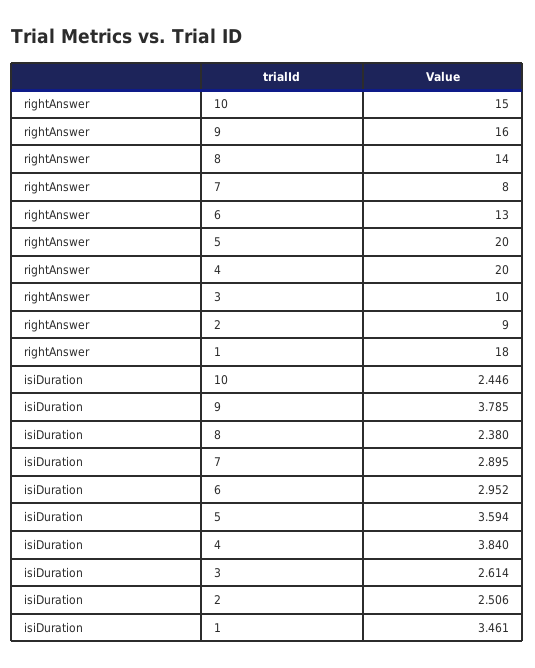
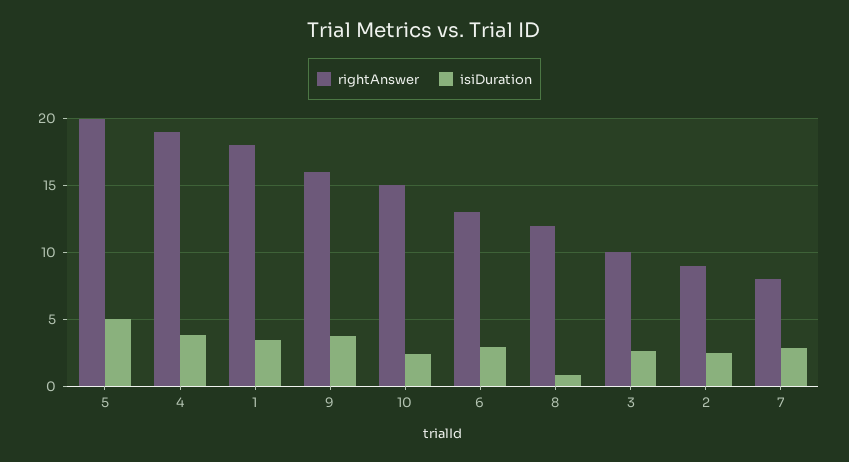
rightAnswer, 8: 14 -> 12
rightAnswer, 4: 20 -> 19
isiDuration, 8: 2.38 -> 1
isiDuration, 5: 3.594 -> 5

